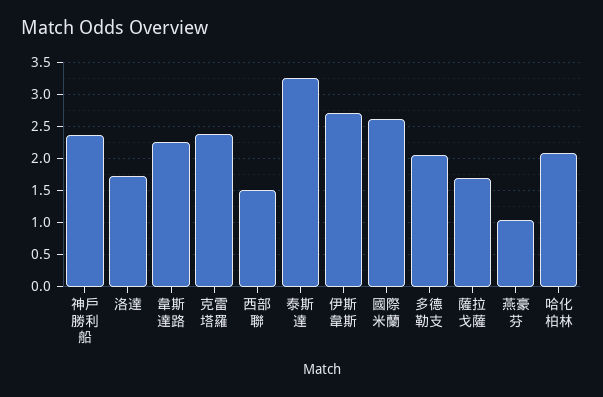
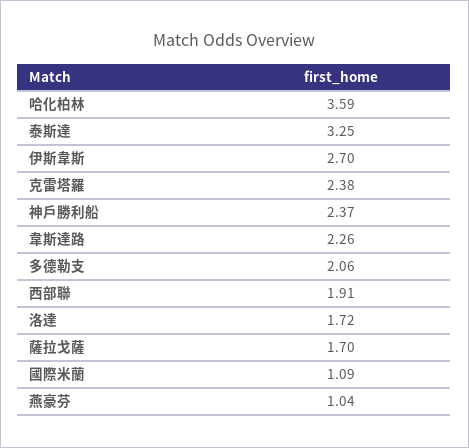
西部聯: 1.5 -> 1.91
國際米蘭: 2.6 -> 1.09
哈化柏林: 2.1 -> 3.59

